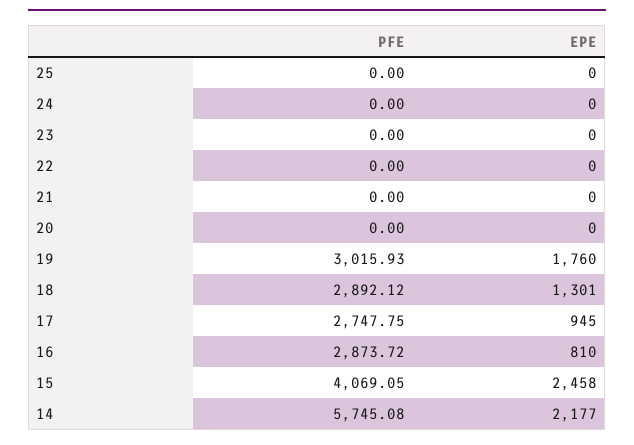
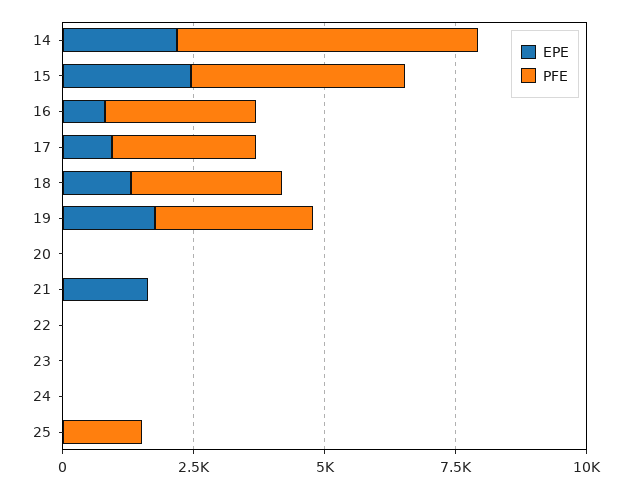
PFE, 25: 0 -> 1500
EPE, 21: 0 -> 1500

